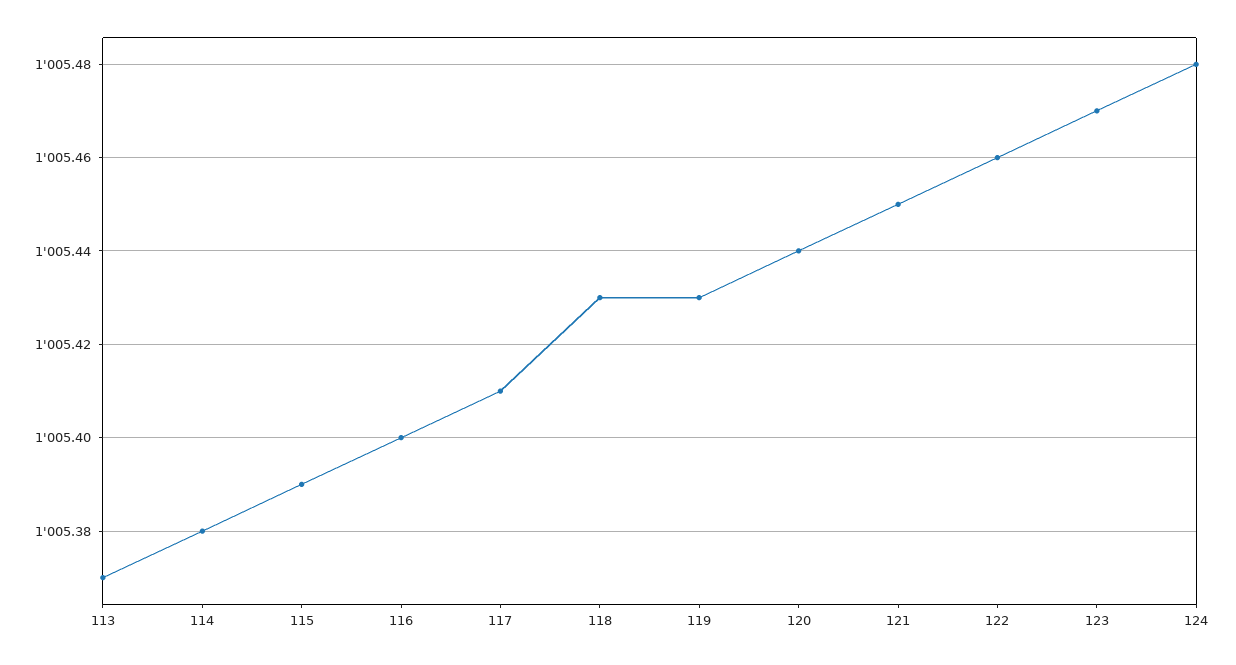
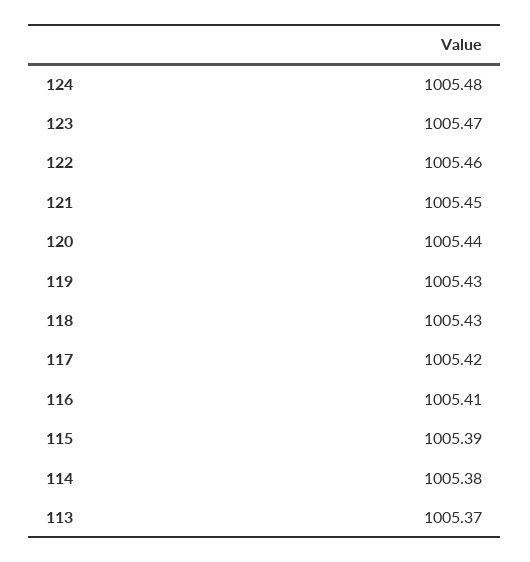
116: 1005.4 -> 1005.41
117: 1005.41 -> 1005.42

